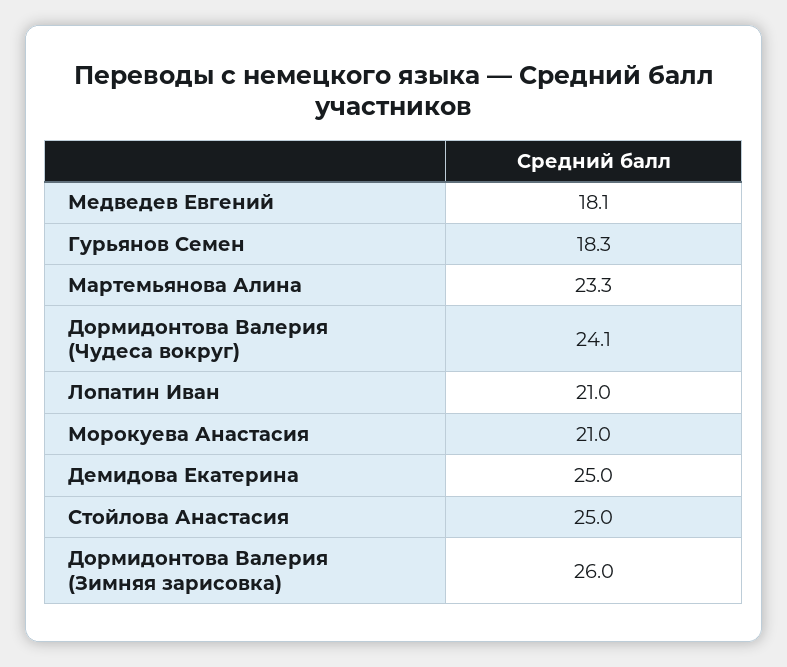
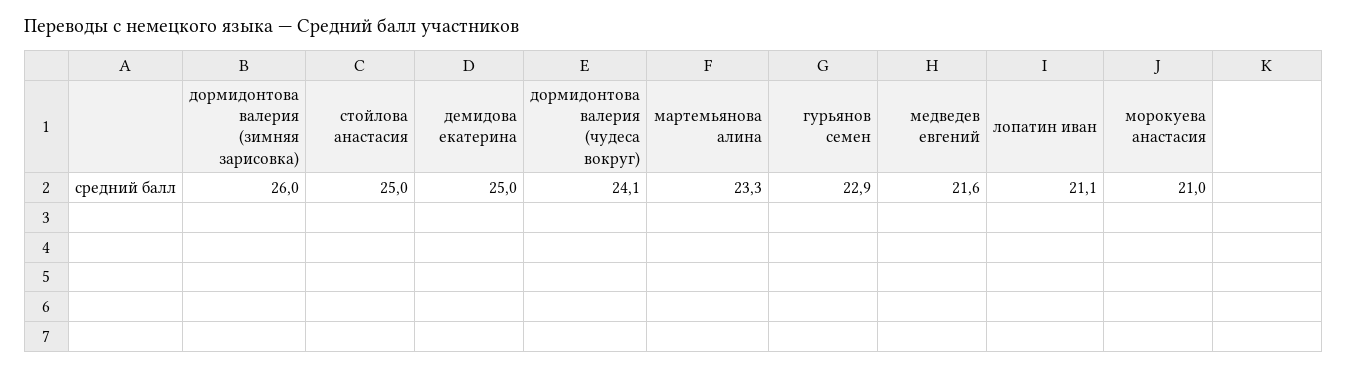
Медведев Евгений: 18.1 -> 21.6
Гурьянов Семен: 18.3 -> 22.9
Лопатин Иван: 21 -> 21.1

